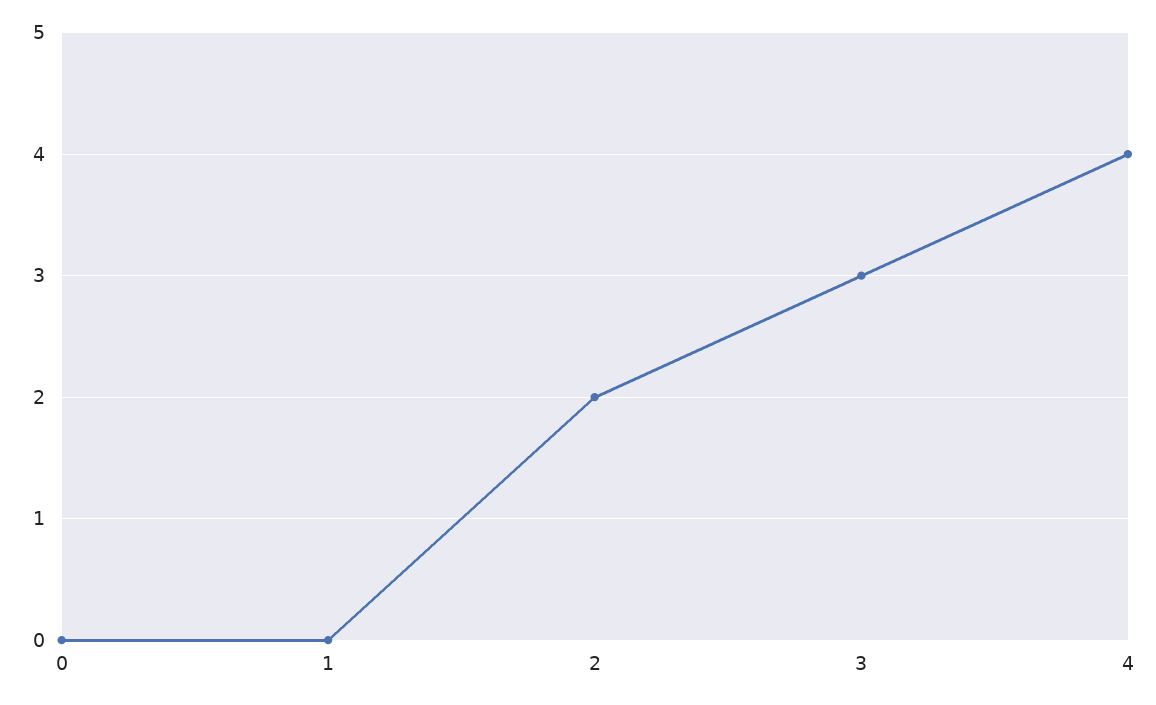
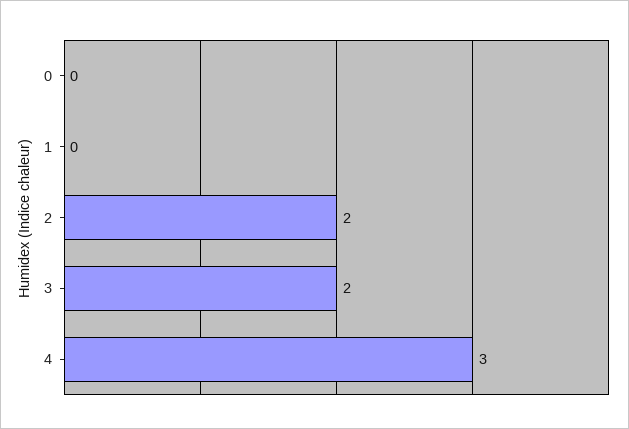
3: 3 -> 2
4: 4 -> 3

